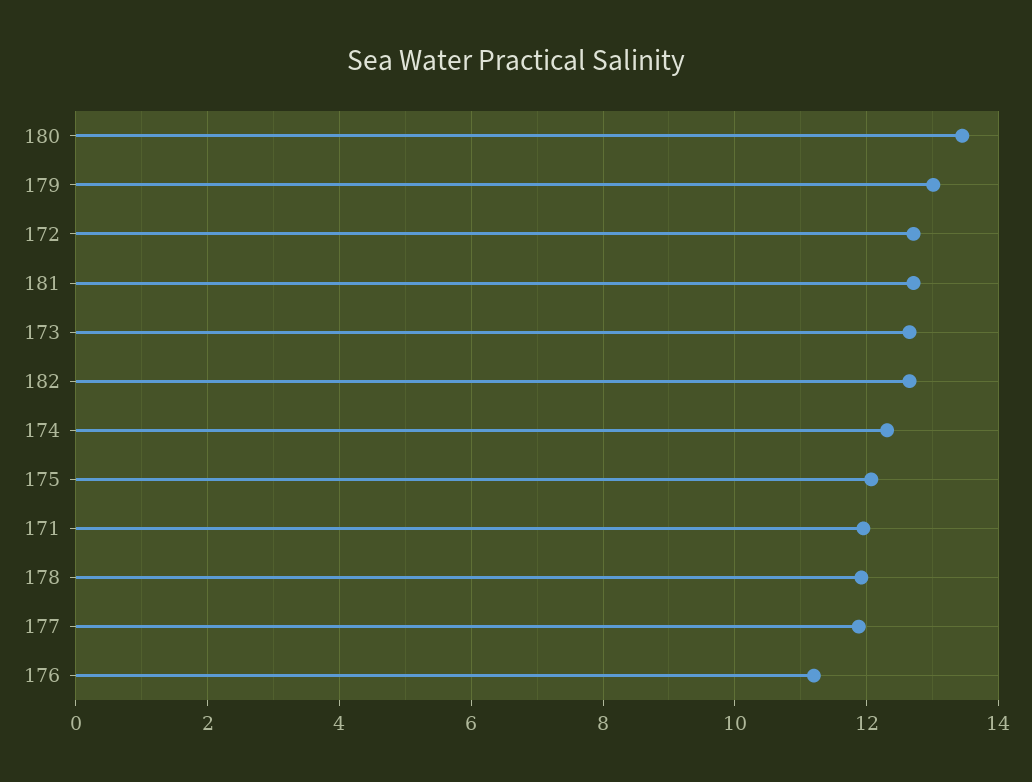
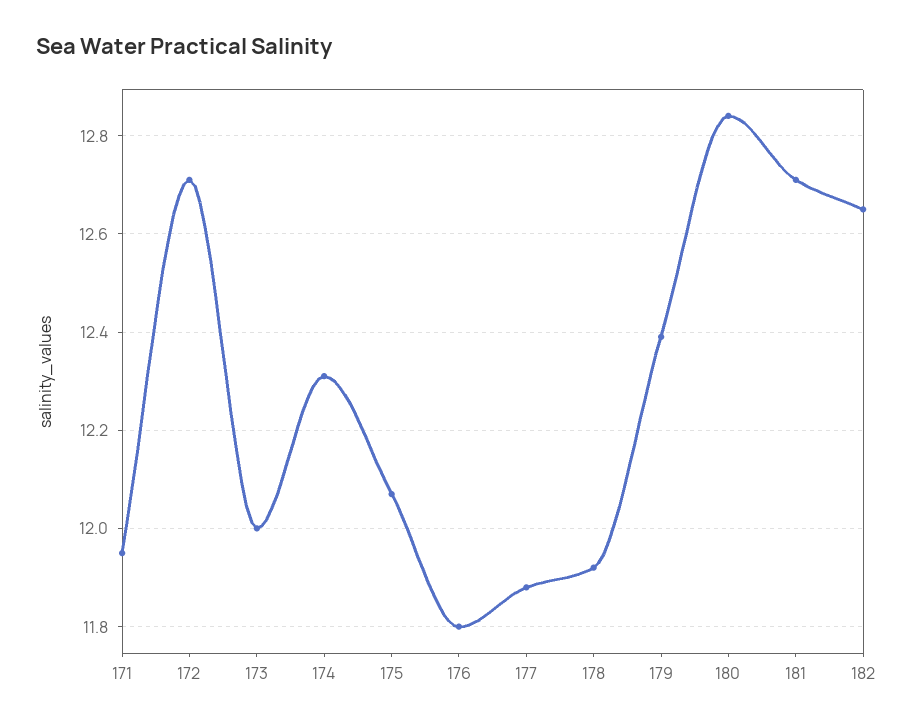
180: 13.4 -> 12.85
179: 13 -> 12.4
173: 12.6 -> 12
176: 11.2 -> 11.8

